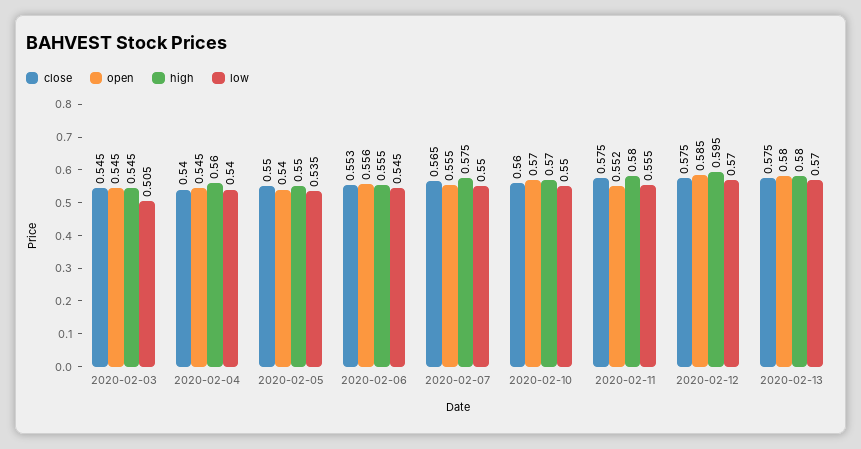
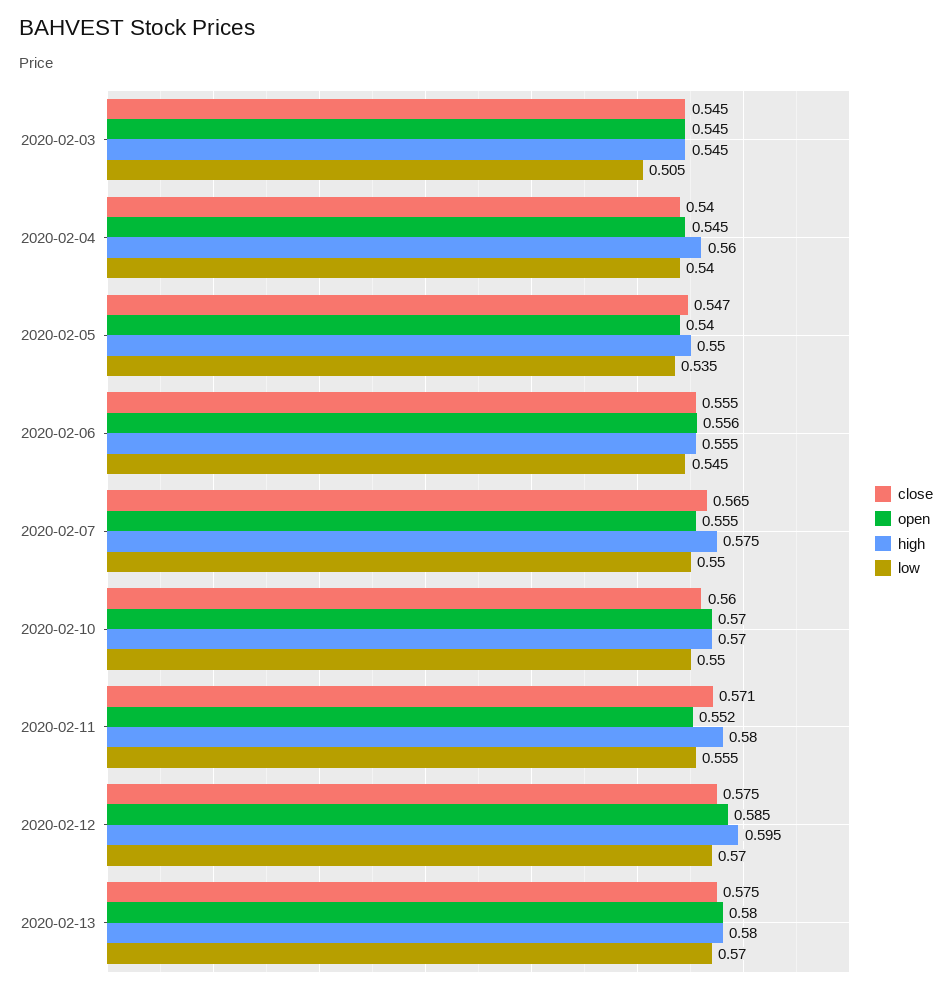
close, 2020-02-05: 0.55 -> 0.547
close, 2020-02-06: 0.553 -> 0.555
close, 2020-02-11: 0.575 -> 0.571

